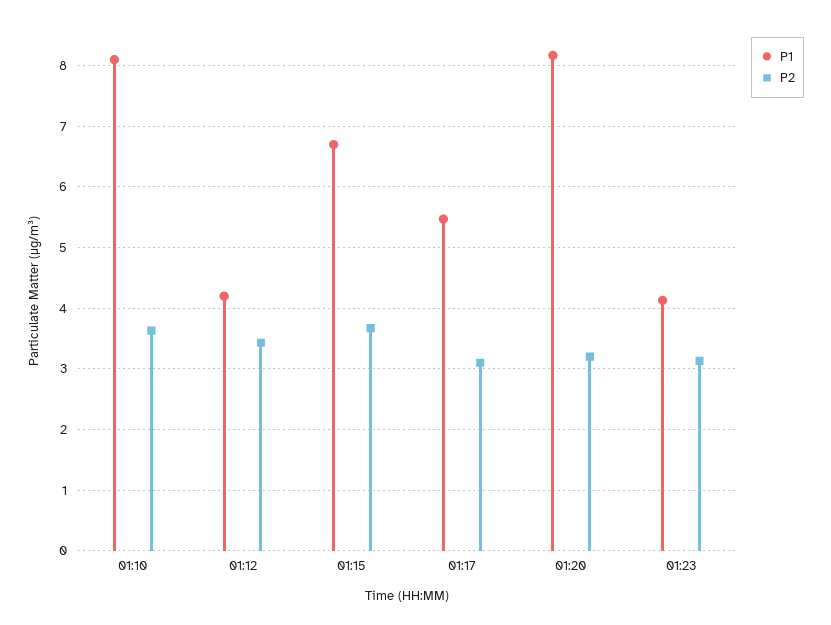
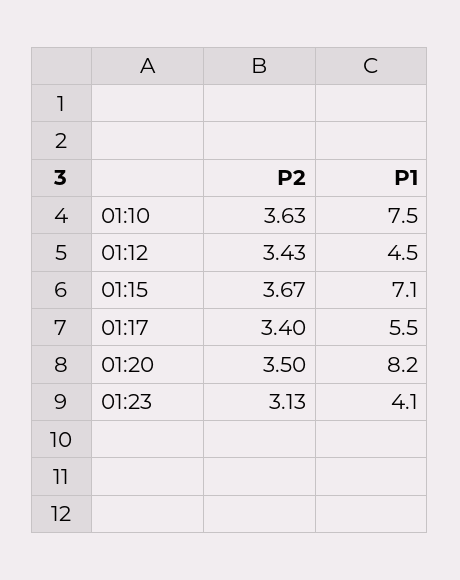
P1, 01:10: 8.1 -> 7.5
P1, 01:12: 4.2 -> 4.5
P1, 01:15: 6.7 -> 7.1
P2, 01:17: 3.1 -> 3.4
P2, 01:20: 3.2 -> 3.5

